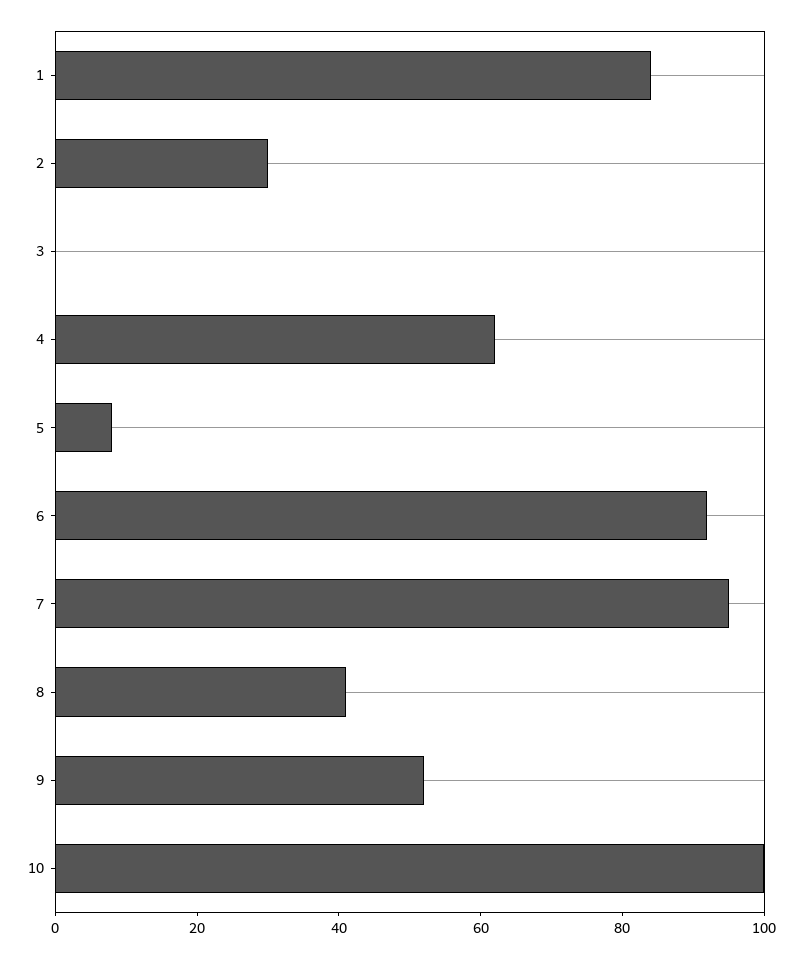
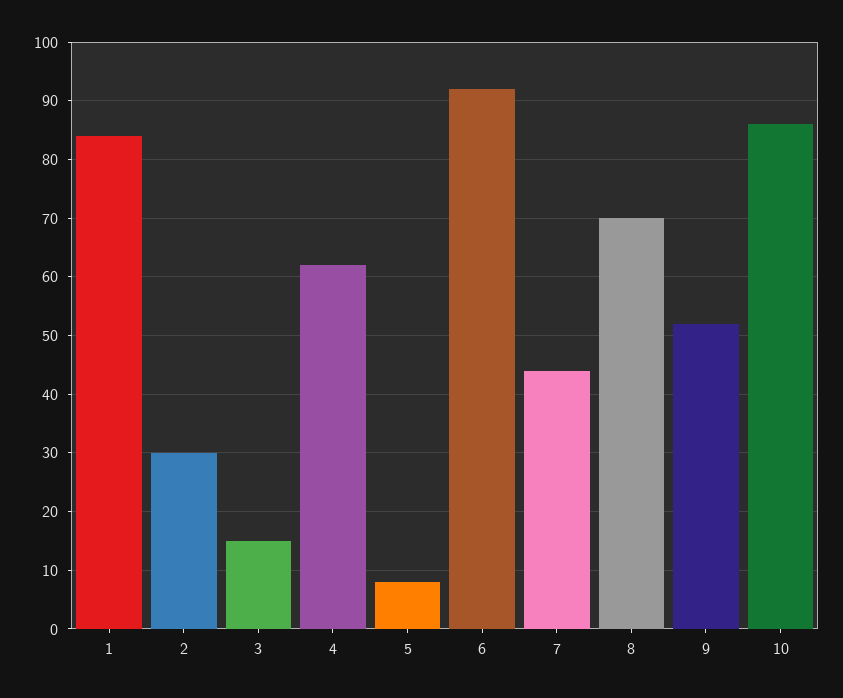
3: 0 -> 15
7: 95 -> 45
8: 40 -> 70
10: 100 -> 85

